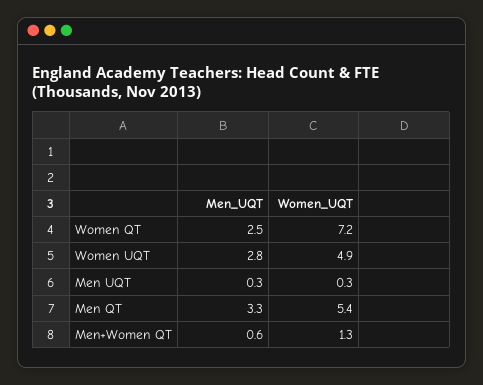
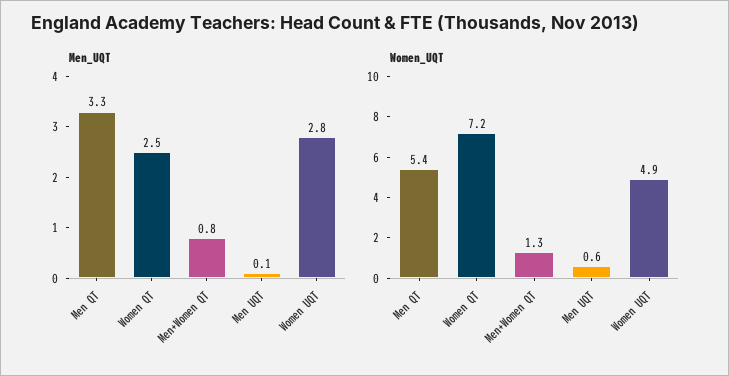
Men_UQT, Men UQT: 0.3 -> 0.1
Women_UQT, Men UQT: 0.3 -> 0.6
Men_UQT, Men+Women QT: 0.6 -> 0.8

